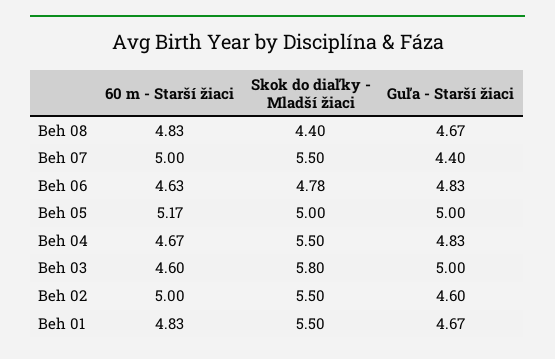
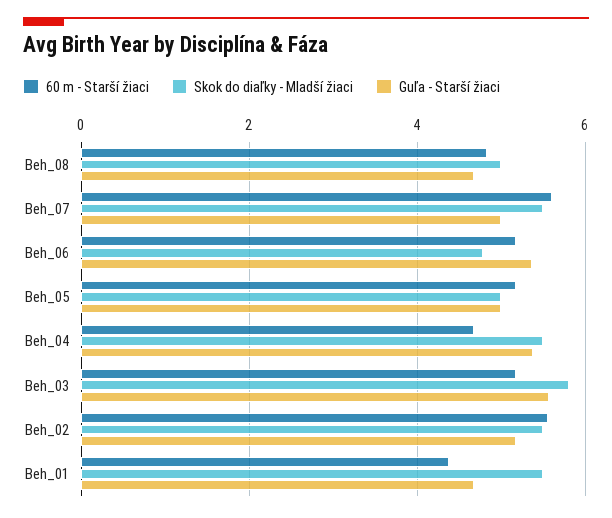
Skok do diaľky - Mladší žiaci, Beh 08: 4.4 -> 5
60 m - Starší žiaci, Beh 07: 5 -> 5.6
Guľa - Starší žiaci, Beh 07: 4.4 -> 5
60 m - Starší žiaci, Beh 06: 4.63 -> 5.2
Guľa - Starší žiaci, Beh 06: 4.83 -> 5.4
Guľa - Starší žiaci, Beh 04: 4.83 -> 5.4
60 m - Starší žiaci, Beh 03: 4.6 -> 5.2
Guľa - Starší žiaci, Beh 03: 5 -> 5.6
60 m - Starší žiaci, Beh 02: 5 -> 5.6
Guľa - Starší žiaci, Beh 02: 4.6 -> 5.2
60 m - Starší žiaci, Beh 01: 4.83 -> 4.4

